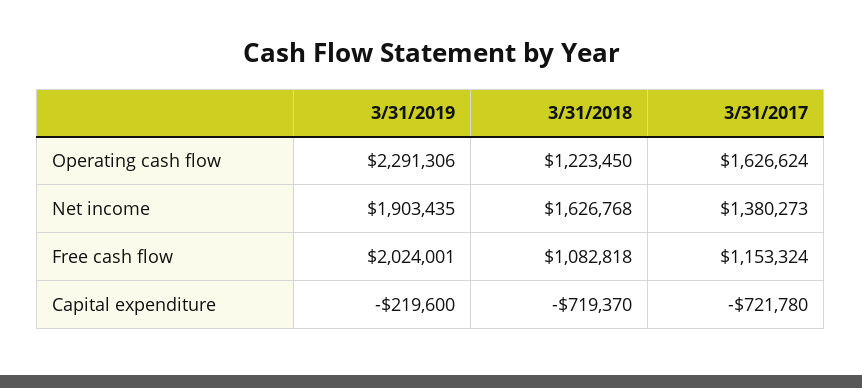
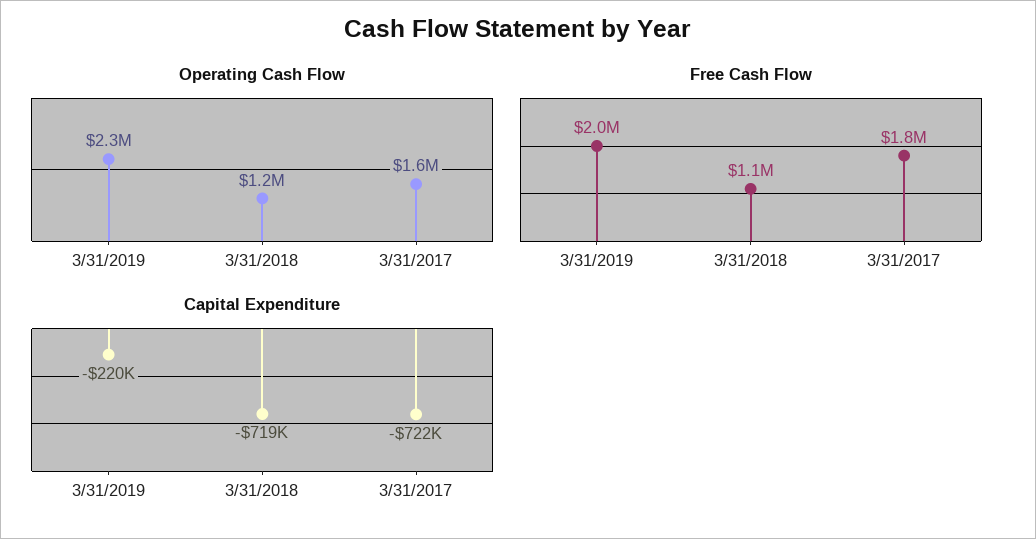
Net income, 3/31/2019: 1903435 -> none
Net income, 3/31/2018: 1626768 -> none
Net income, 3/31/2017: 1380273 -> none
Free cash flow, 3/31/2017: 1153324 -> 1800000

